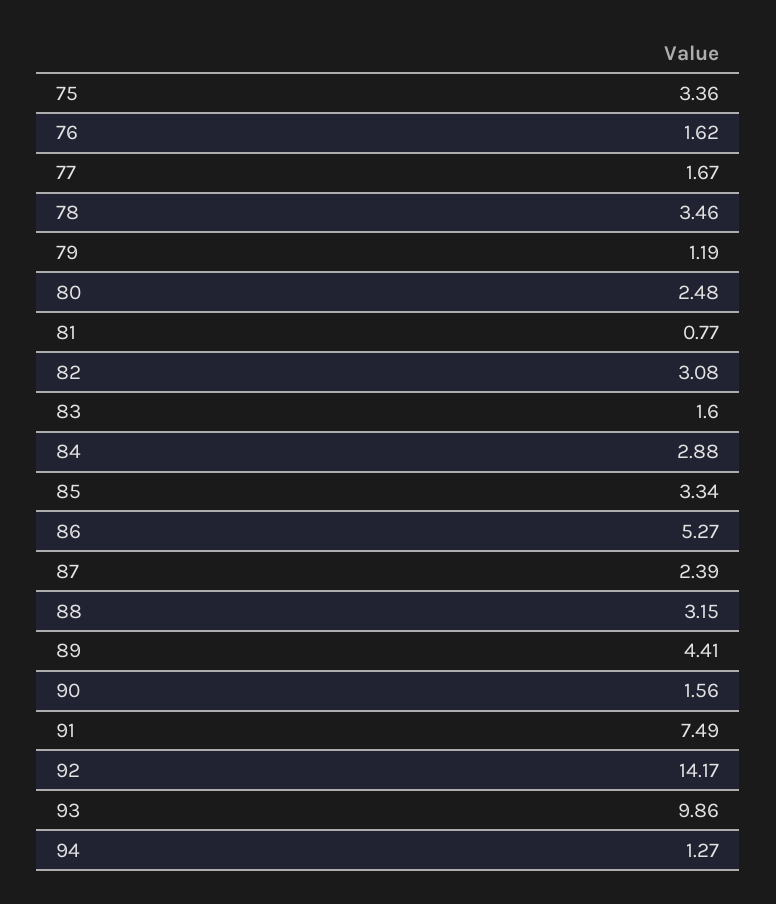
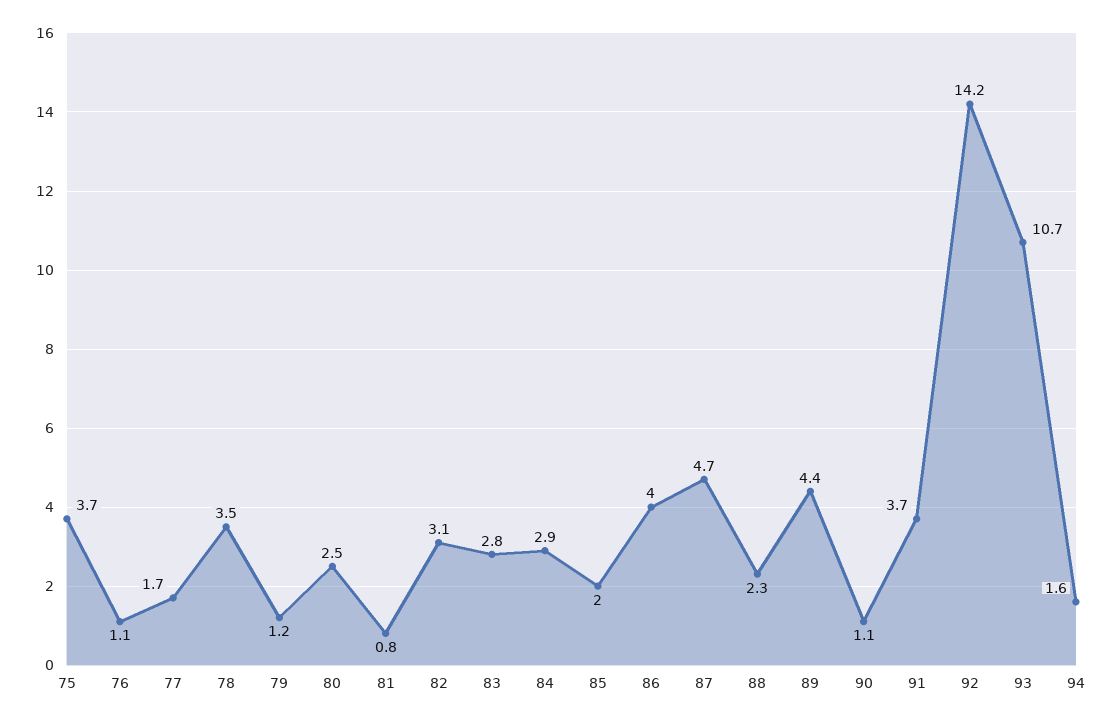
75: 3.36 -> 3.7
76: 1.62 -> 1.1
83: 1.6 -> 2.8
85: 3.34 -> 2
86: 5.27 -> 4
87: 2.39 -> 4.7
88: 3.15 -> 2.3
90: 1.56 -> 1.1
91: 7.49 -> 3.7
93: 9.86 -> 10.7
94: 1.27 -> 1.6

